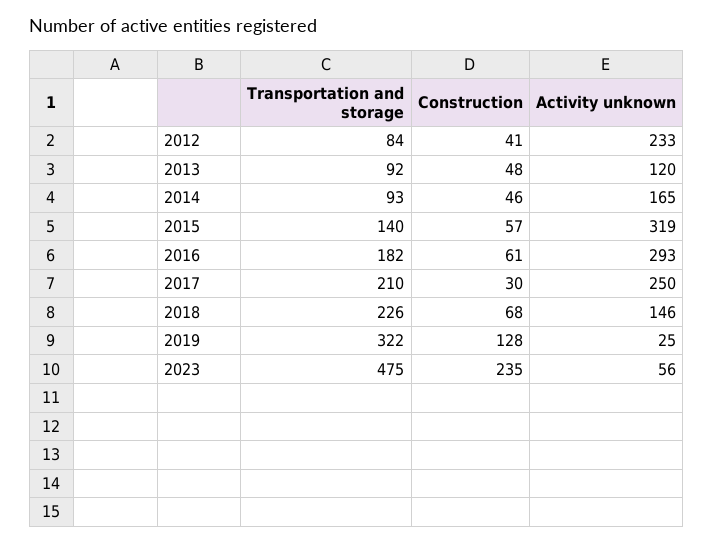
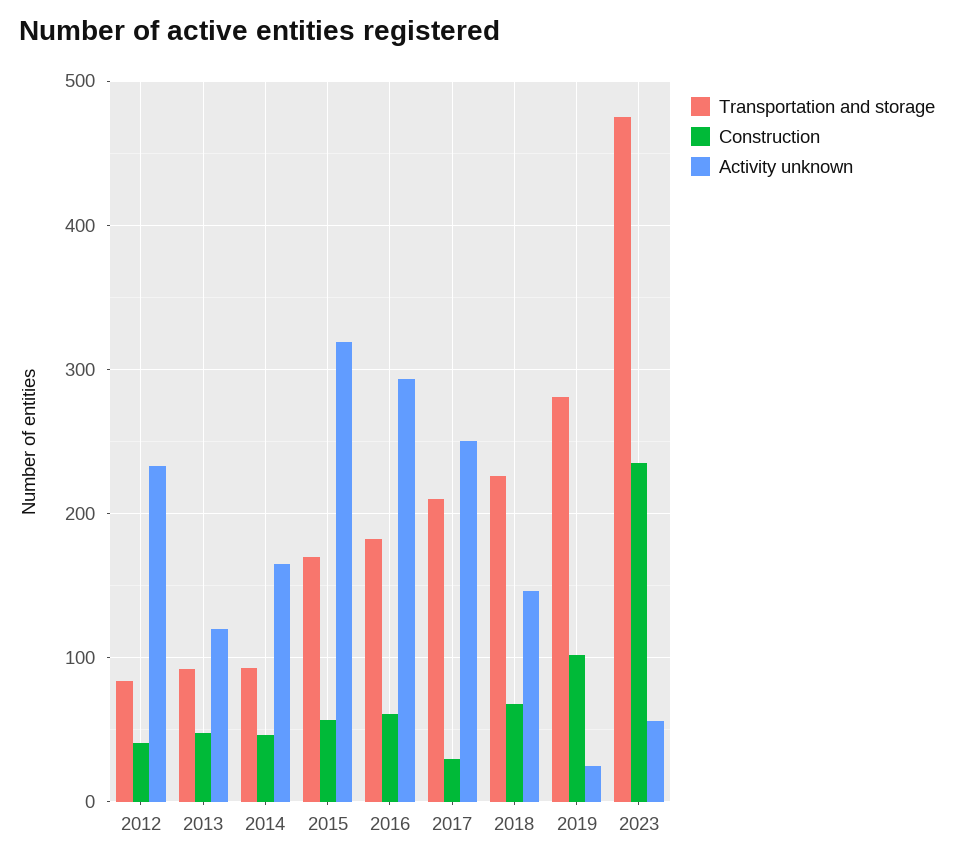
Transportation and storage, 2015: 140 -> 170
Transportation and storage, 2019: 322 -> 280
Construction, 2019: 128 -> 100

